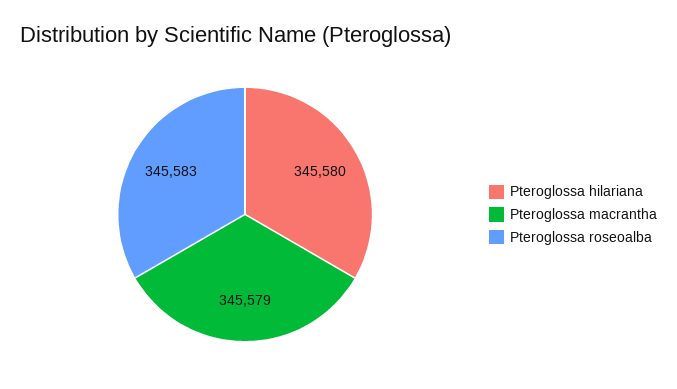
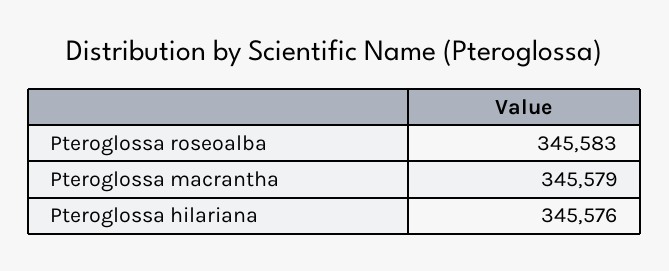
Pteroglossa hilariana: 345580 -> 345576

